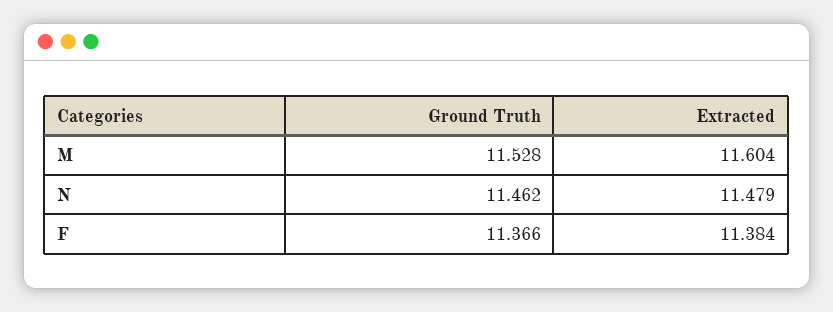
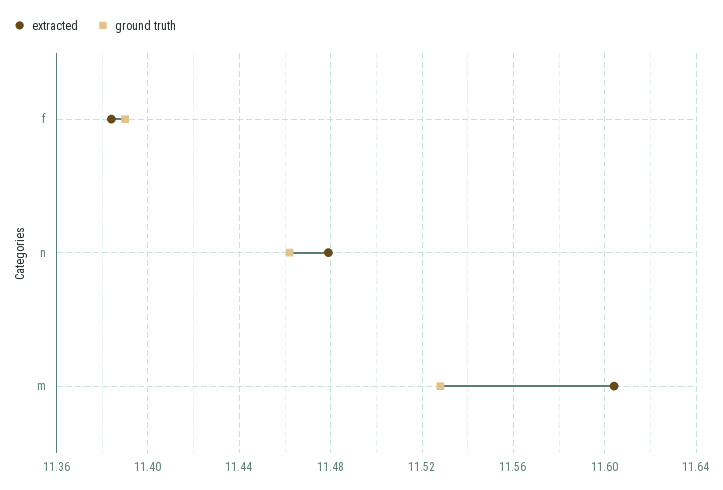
Ground Truth, F: 11.366 -> 11.39

